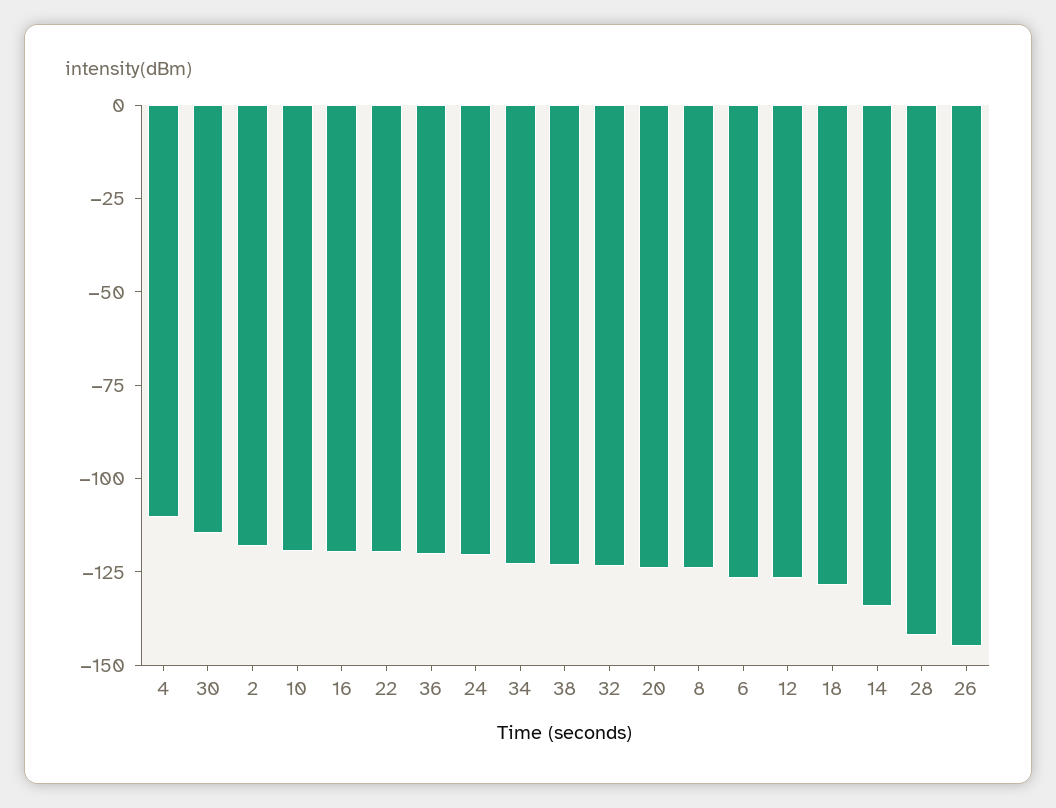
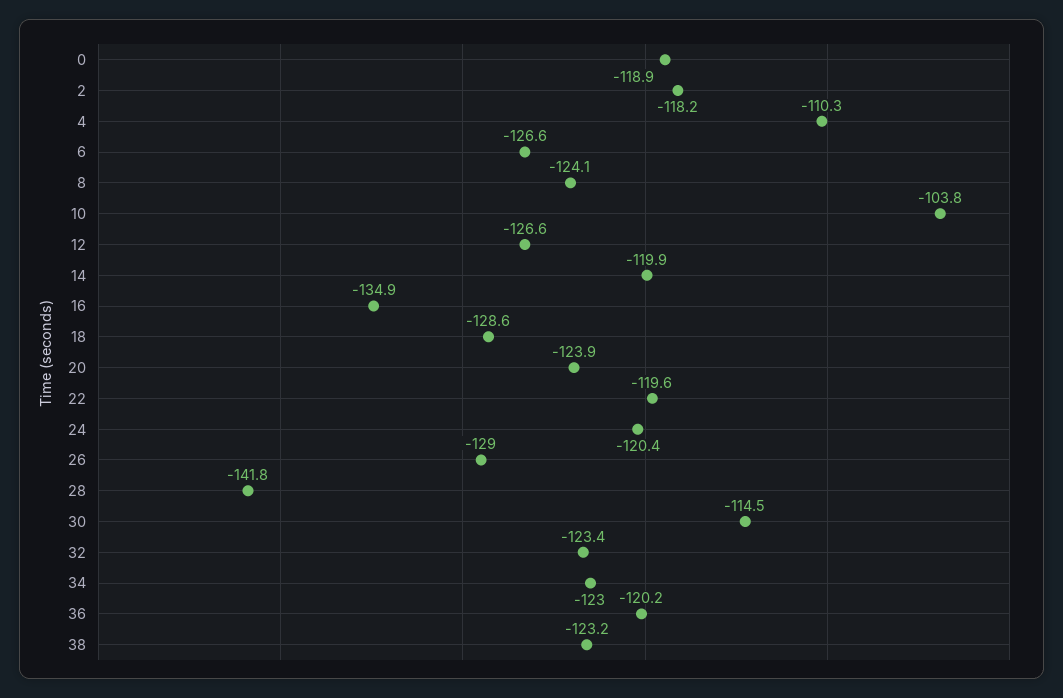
10: -120 -> -103.8
16: -120 -> -134.9
14: -135 -> -119.9
26: -145 -> -129
0: none -> -118.9

